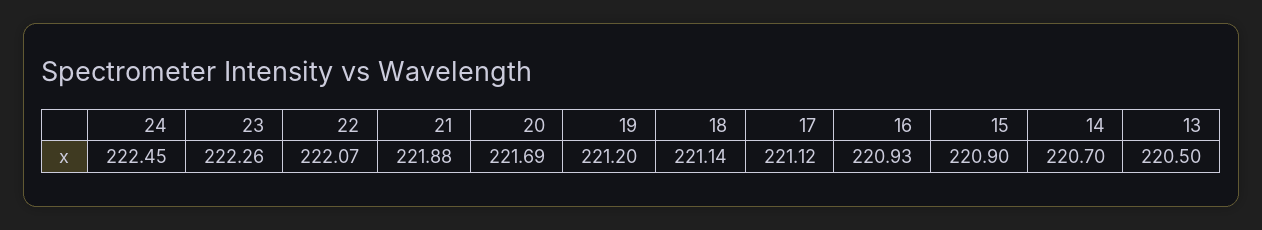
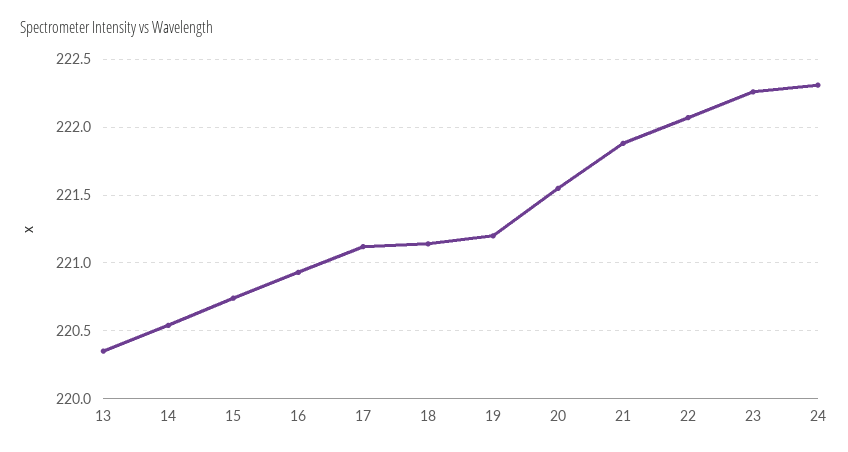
24: 222.45 -> 222.3
20: 221.69 -> 221.55
15: 220.9 -> 220.75
14: 220.7 -> 220.55
13: 220.5 -> 220.35

